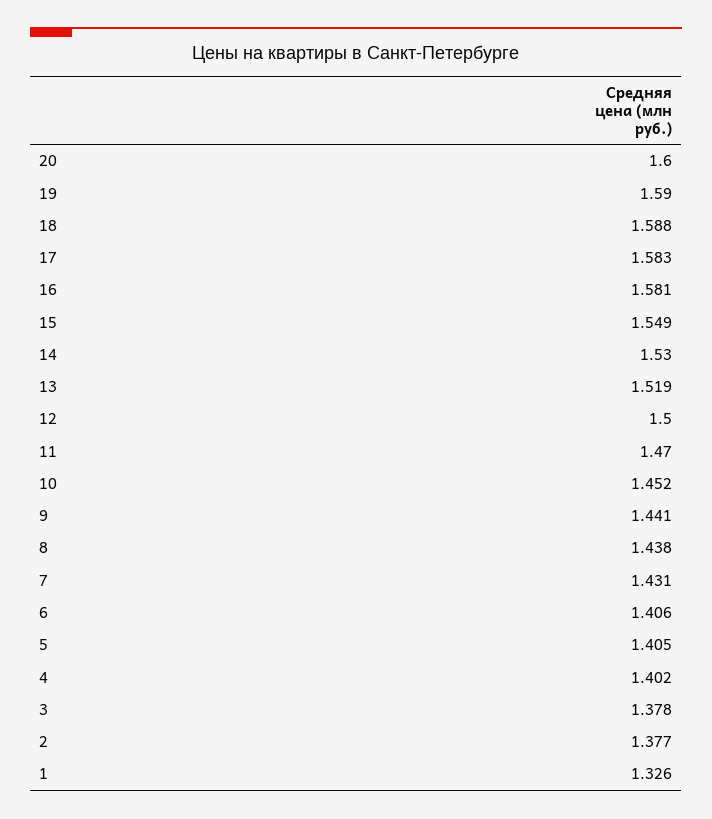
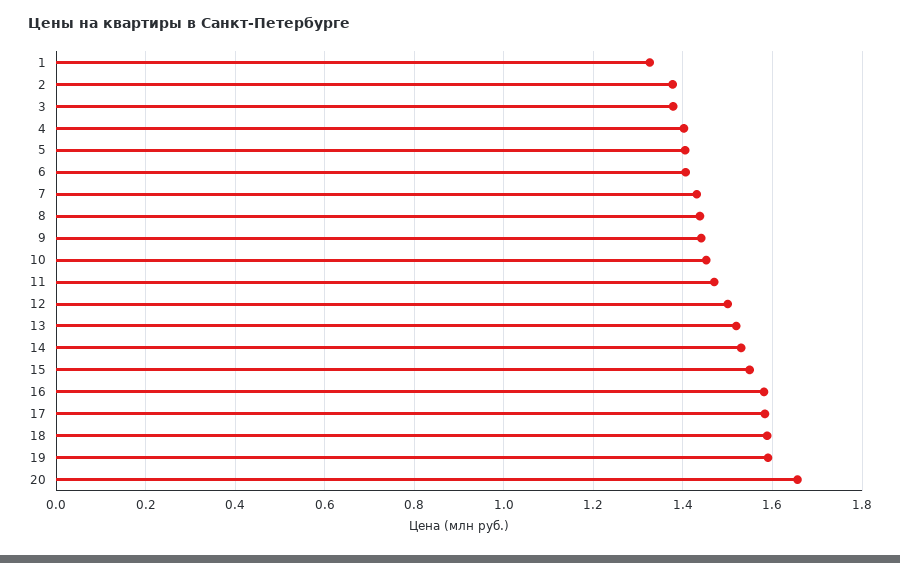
20: 1.6 -> 1.66

